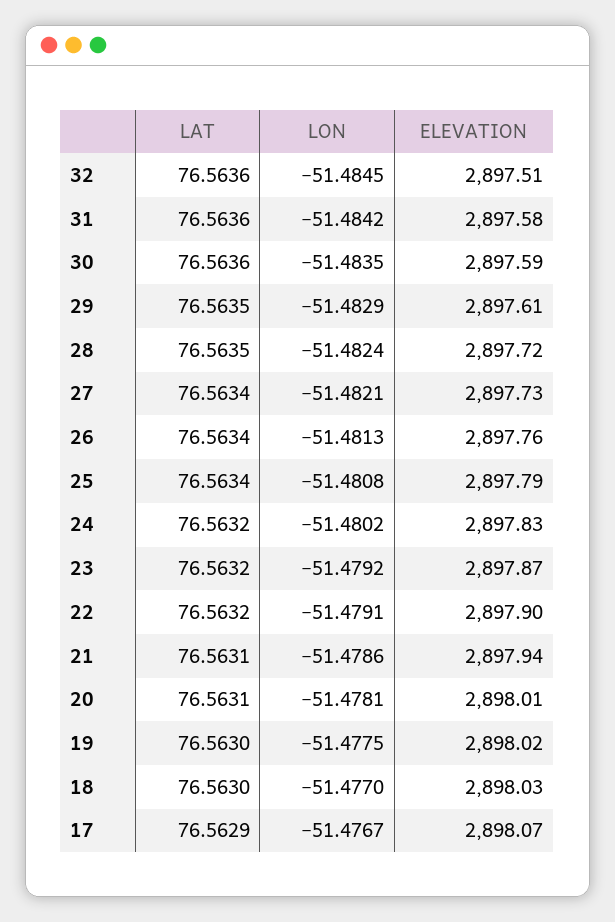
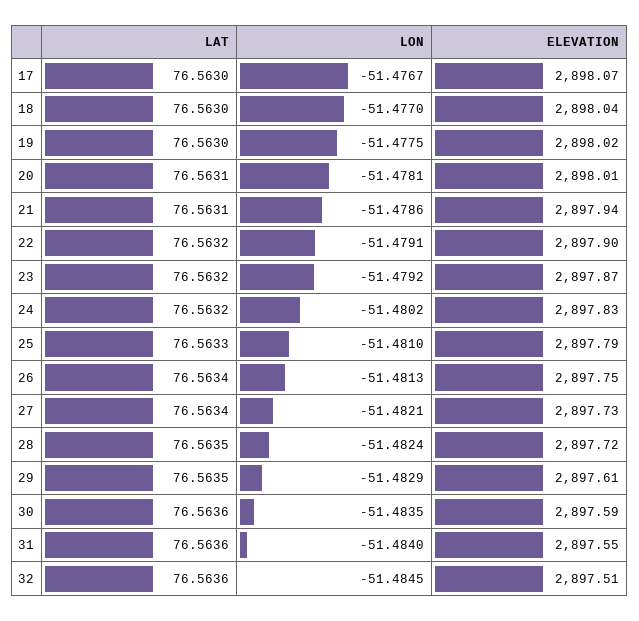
LON, 31: -51.4842 -> -51.484
ELEVATION, 31: 2897.58 -> 2897.55
ELEVATION, 26: 2897.76 -> 2897.75
LAT, 25: 76.5634 -> 76.5633
LON, 25: -51.4808 -> -51.481
ELEVATION, 18: 2898.03 -> 2898.04
LAT, 17: 76.5629 -> 76.563

